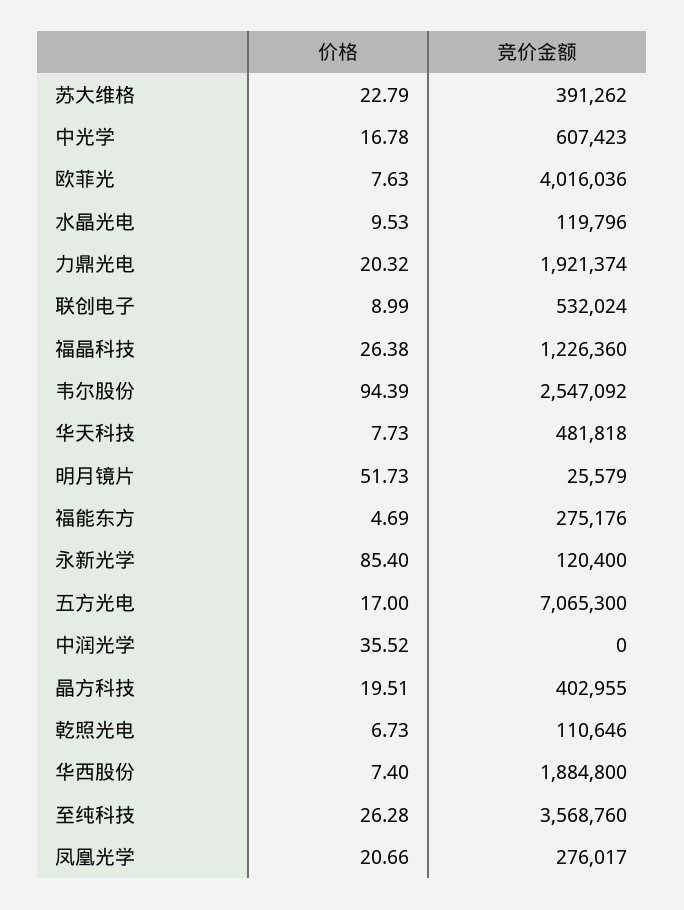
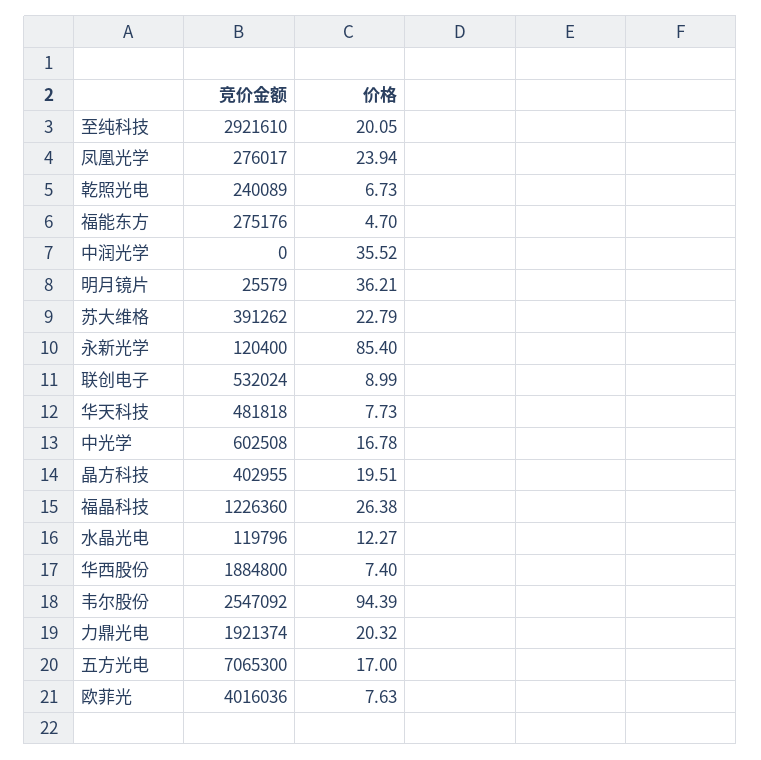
竞价金额, 中光学: 607423 -> 602508
价格, 水晶光电: 9.53 -> 12.27
价格, 明月镜片: 51.73 -> 36.21
价格, 福能东方: 4.69 -> 4.7
竞价金额, 乾照光电: 110646 -> 240089
价格, 至纯科技: 26.28 -> 20.05
竞价金额, 至纯科技: 3568760 -> 2921610
价格, 凤凰光学: 20.66 -> 23.94

